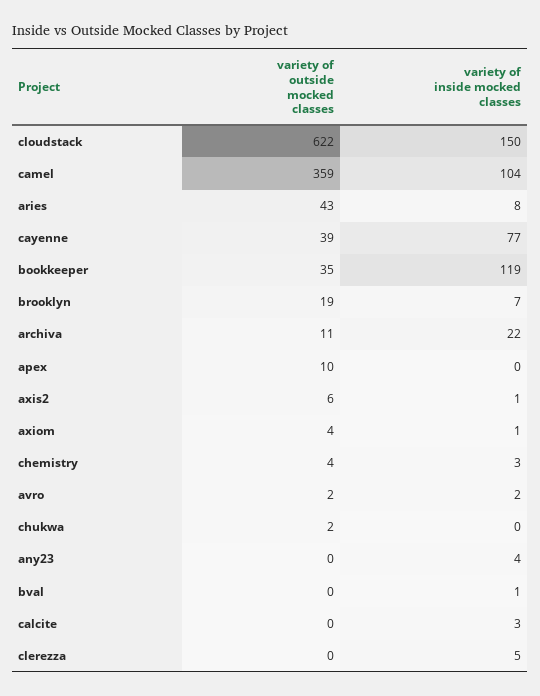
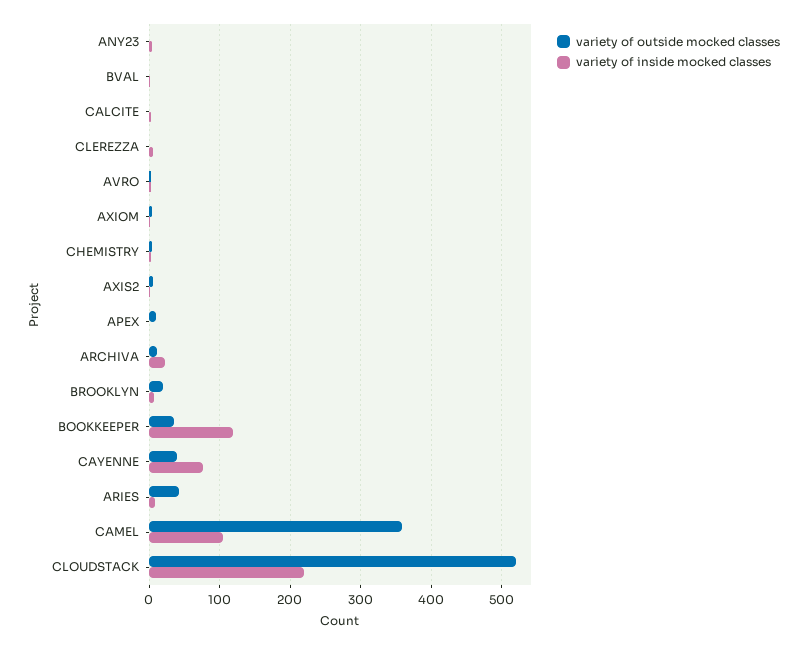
variety of outside mocked classes, cloudstack: 622 -> 520
variety of inside mocked classes, cloudstack: 150 -> 220
variety of outside mocked classes, chukwa: 2 -> none
variety of inside mocked classes, chukwa: 0 -> none

